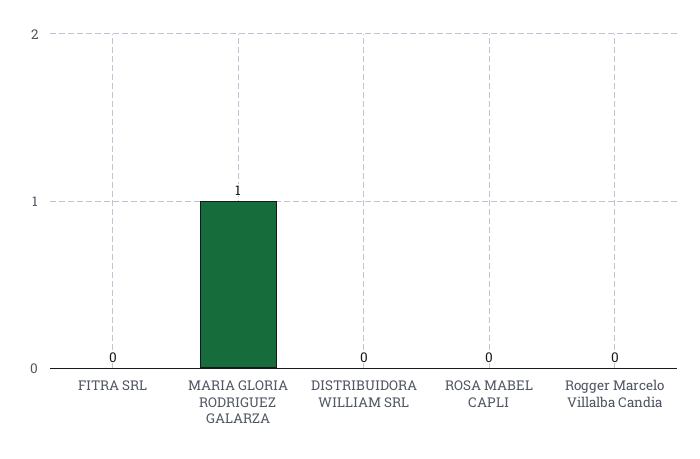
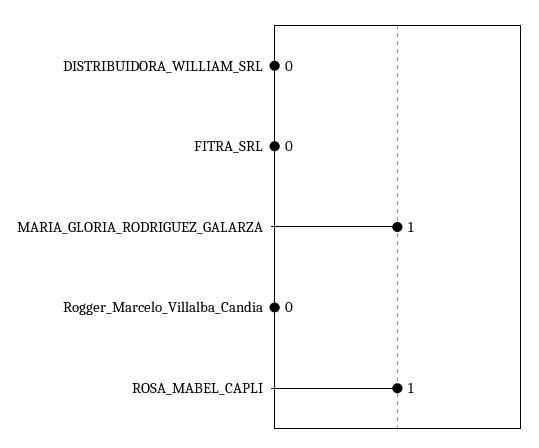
ROSA MABEL CAPLI: 0 -> 1

